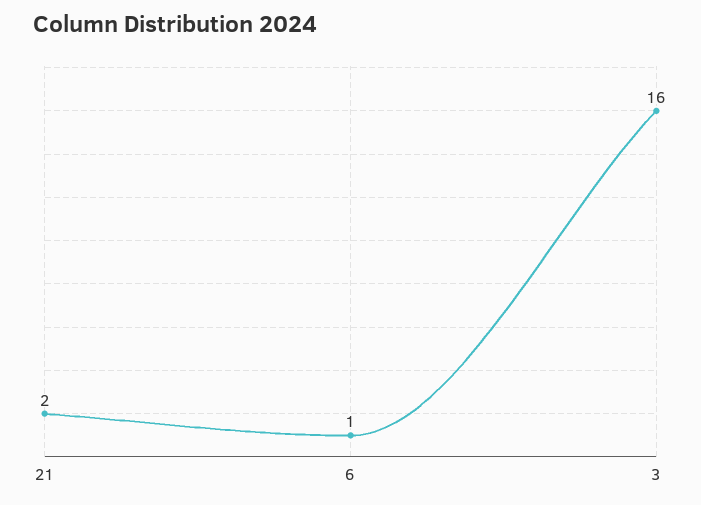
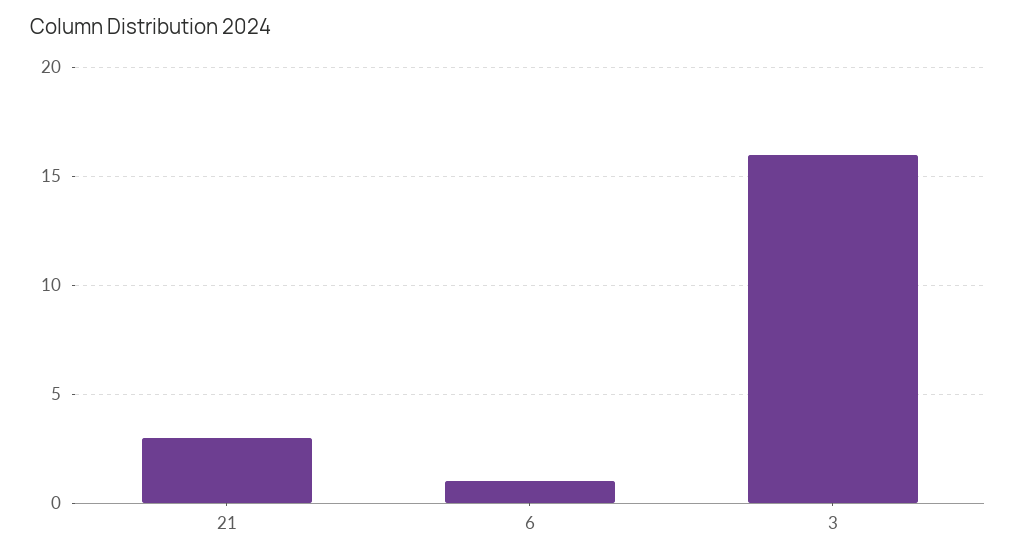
21: 2 -> 3

